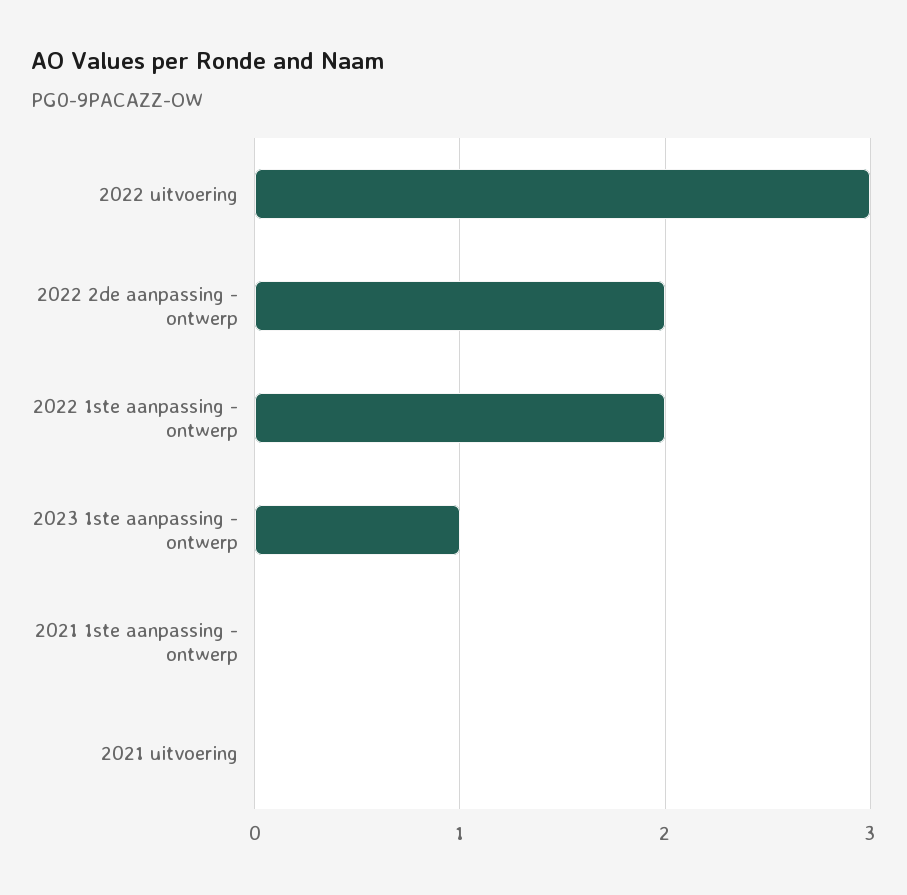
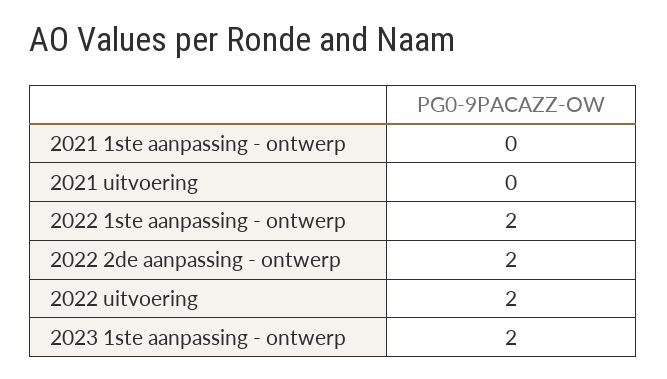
2022 uitvoering: 3 -> 2
2023 1ste aanpassing - ontwerp: 1 -> 2

